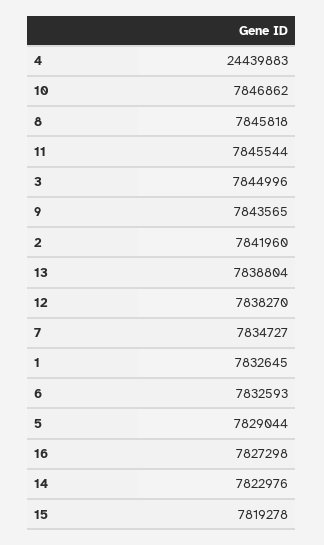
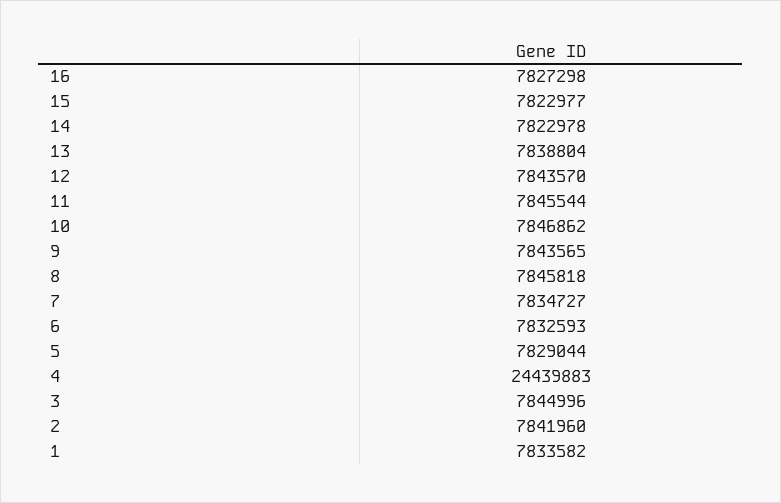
12: 7838270 -> 7843570
1: 7832645 -> 7833582
14: 7822976 -> 7822978
15: 7819278 -> 7822977

